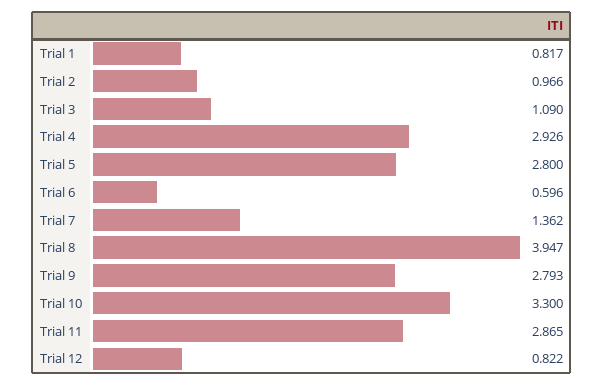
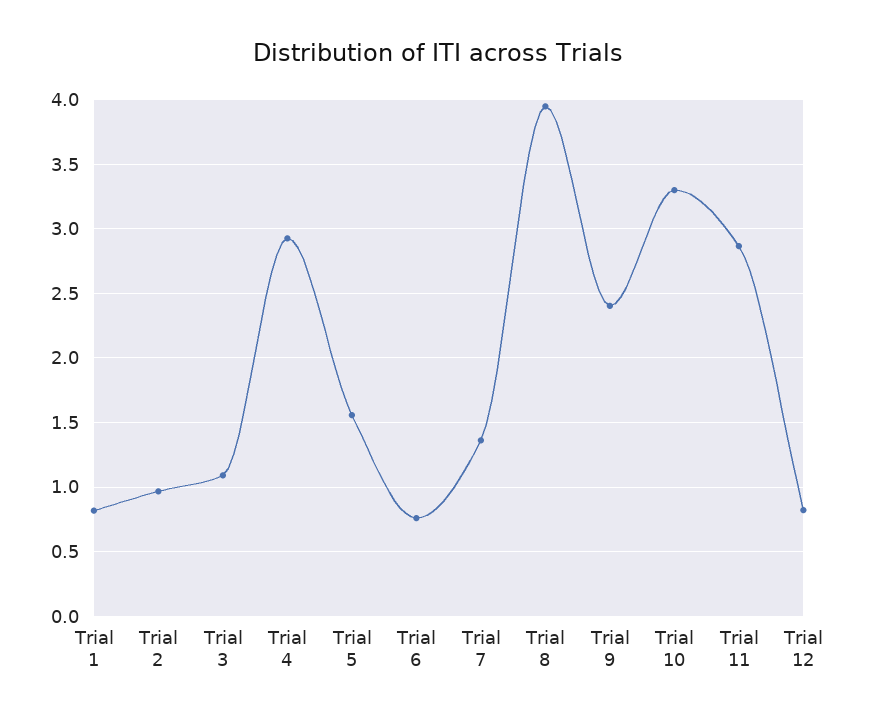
Trial 5: 2.8 -> 1.55
Trial 6: 0.596 -> 0.75
Trial 9: 2.793 -> 2.4

